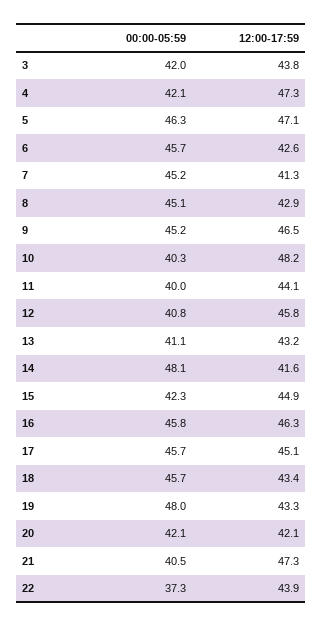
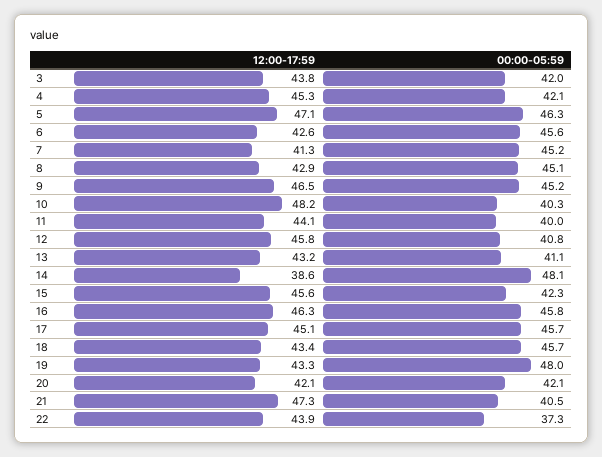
12:00-17:59, 4: 47.3 -> 45.3
00:00-05:59, 6: 45.7 -> 45.6
12:00-17:59, 14: 41.6 -> 38.6
12:00-17:59, 15: 44.9 -> 45.6

